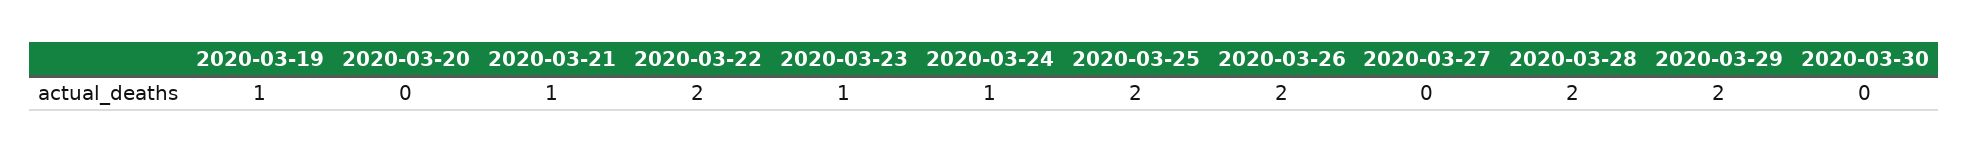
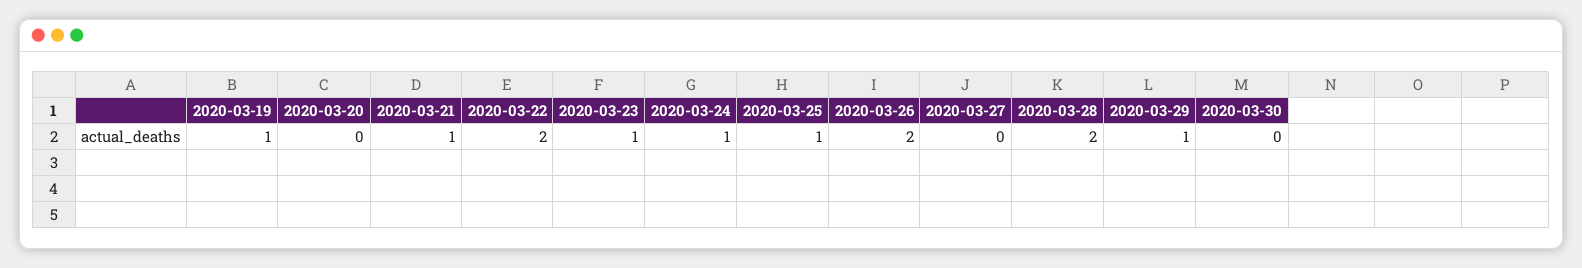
2020-03-25: 2 -> 1
2020-03-29: 2 -> 1

